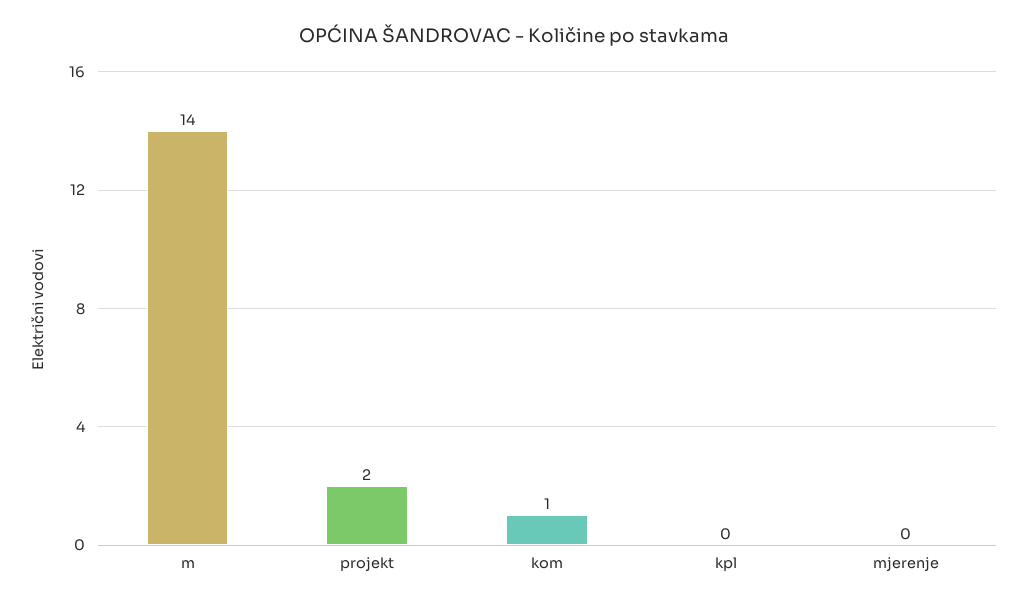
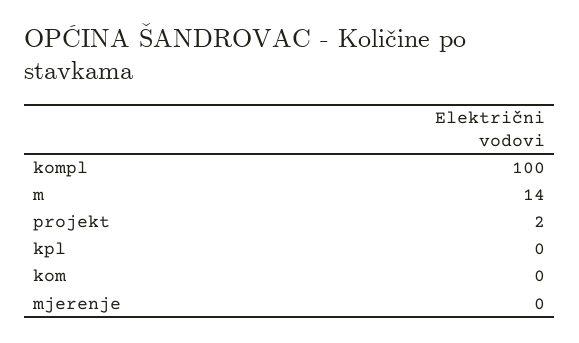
kom: 1 -> 0
kompl: none -> 100

